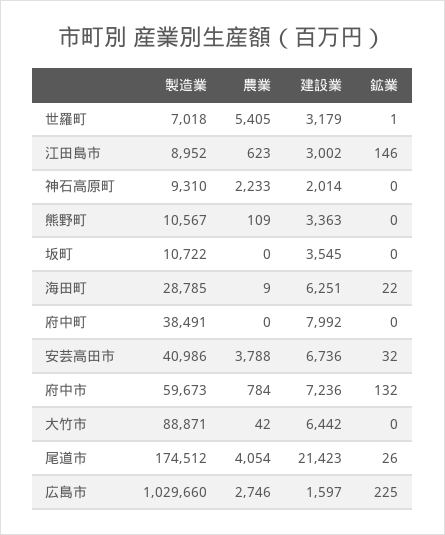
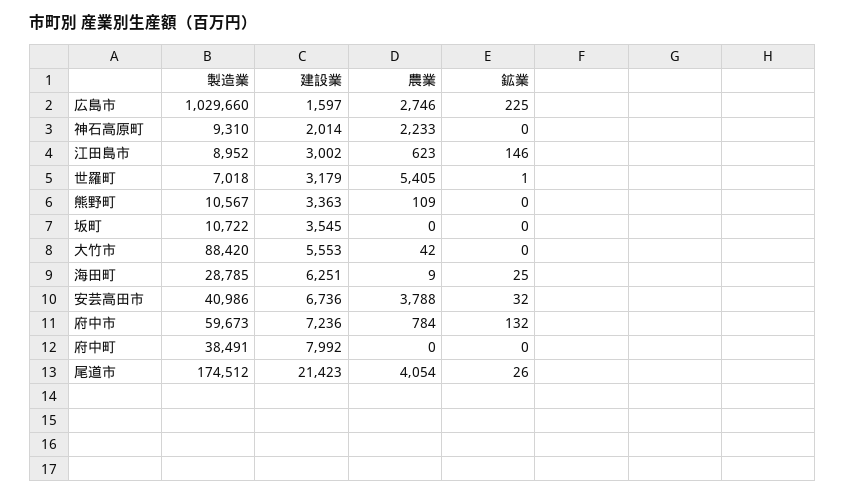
鉱業, 海田町: 22 -> 25
製造業, 大竹市: 88871 -> 88420
建設業, 大竹市: 6442 -> 5553

